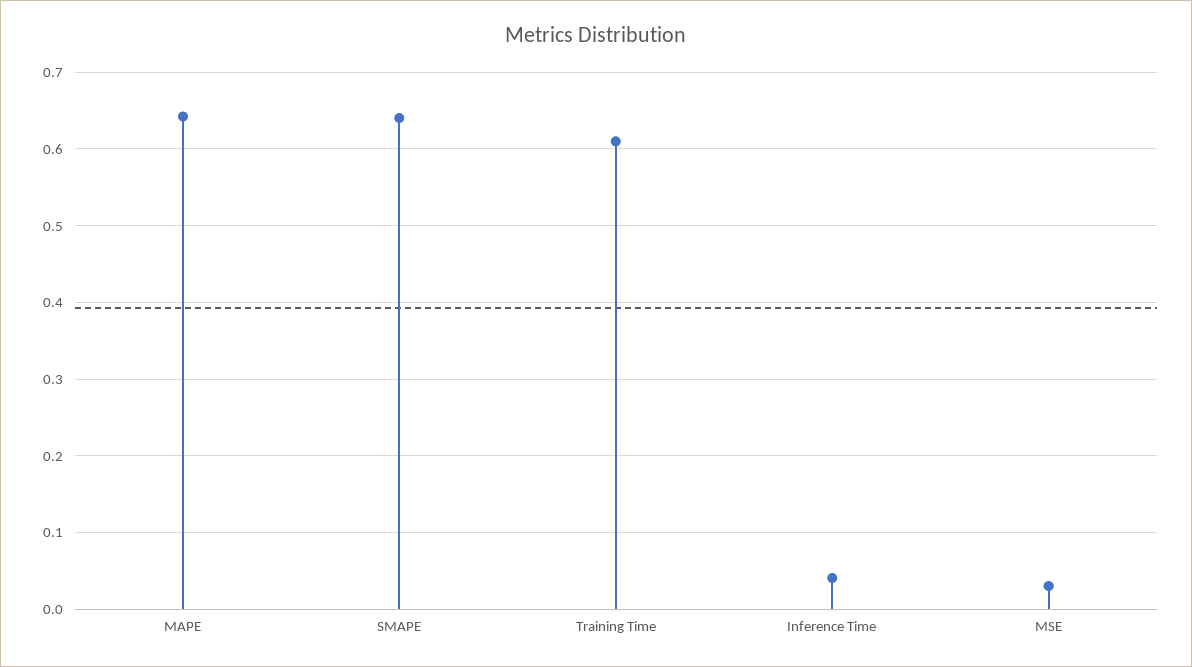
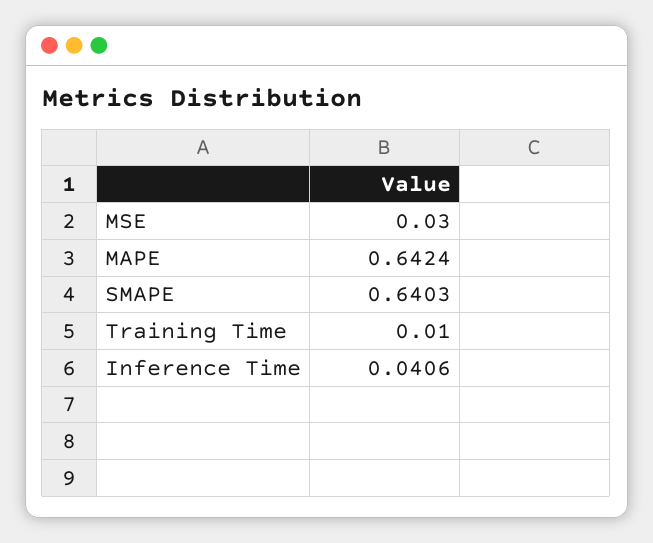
Training Time: 0.61 -> 0.01

